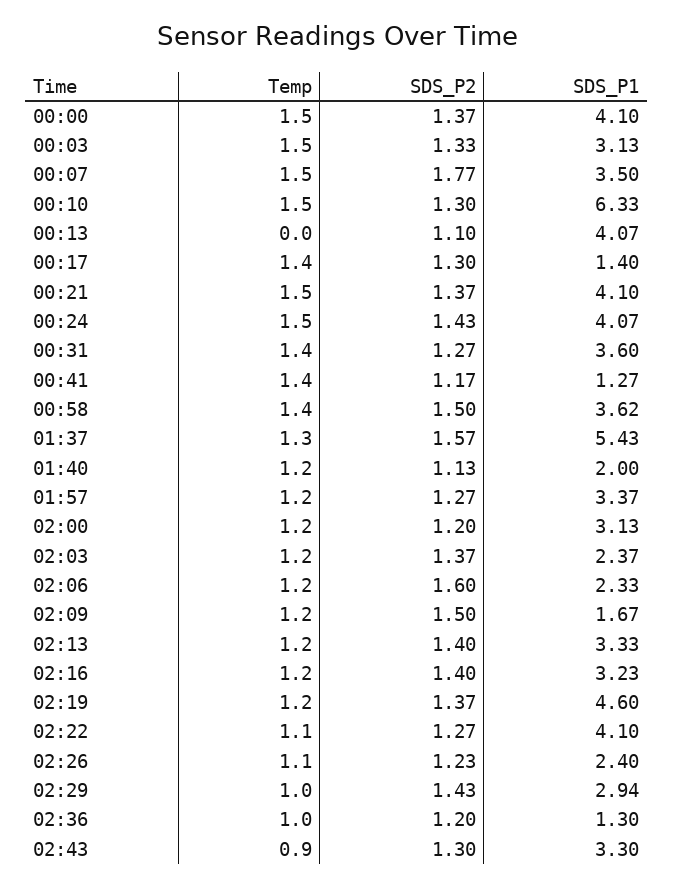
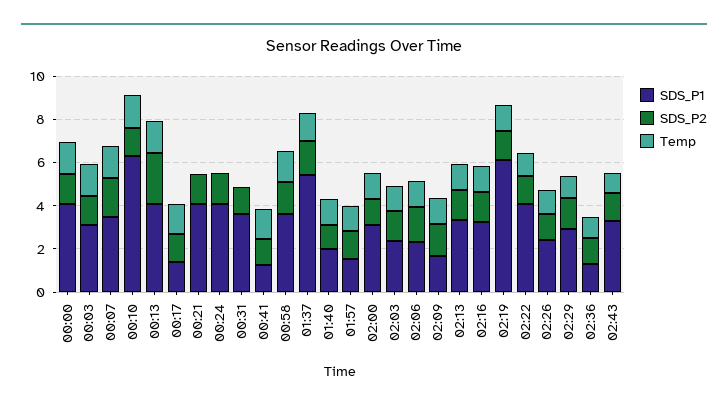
Temp, 00:13: 0 -> 1.5
SDS_P2, 00:13: 1.1 -> 2.5
Temp, 00:21: 1.5 -> 0
Temp, 00:24: 1.5 -> 0
Temp, 00:31: 1.4 -> 0
SDS_P1, 01:57: 3.37 -> 1.5
SDS_P1, 02:19: 4.6 -> 6

